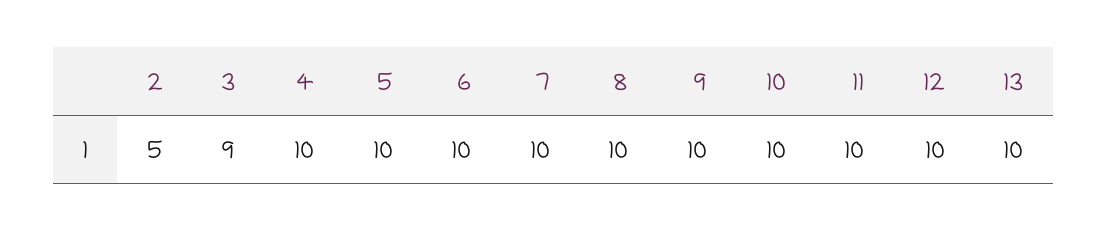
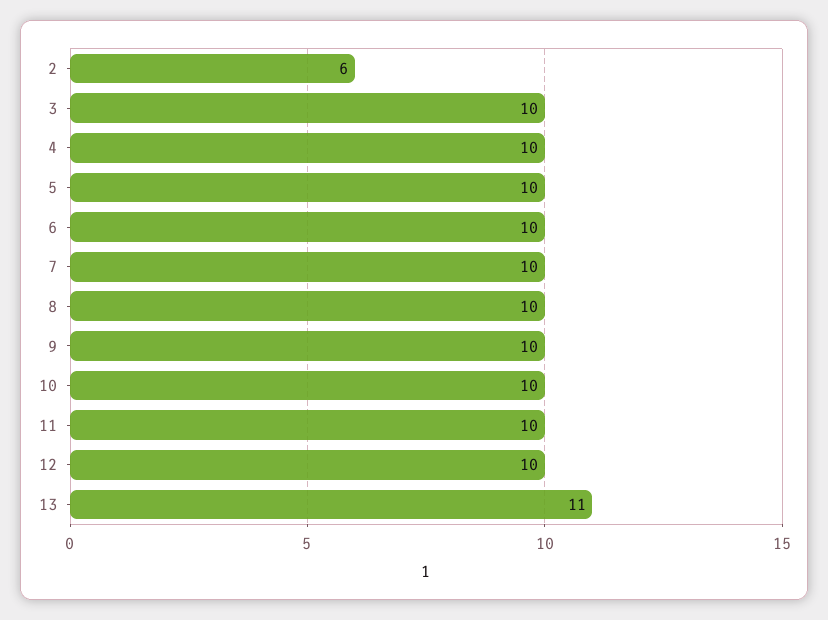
2: 5 -> 6
3: 9 -> 10
13: 10 -> 11

